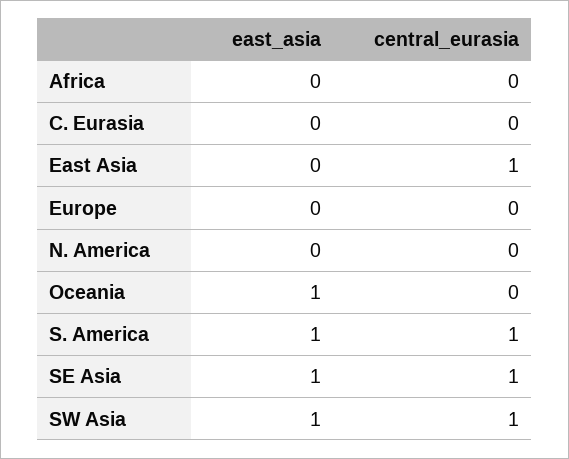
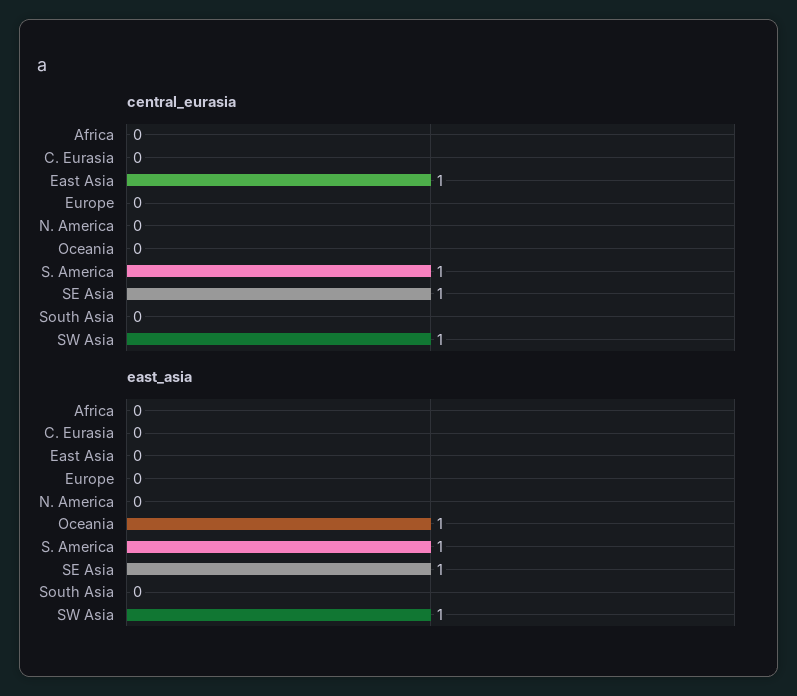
central_eurasia, South Asia: none -> 0
east_asia, South Asia: none -> 0

